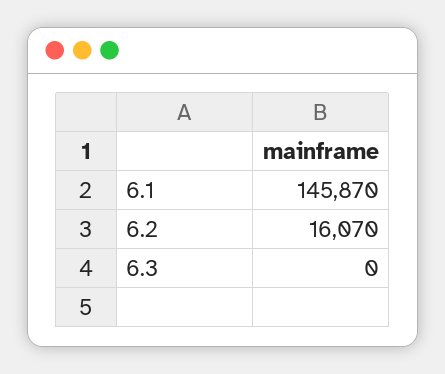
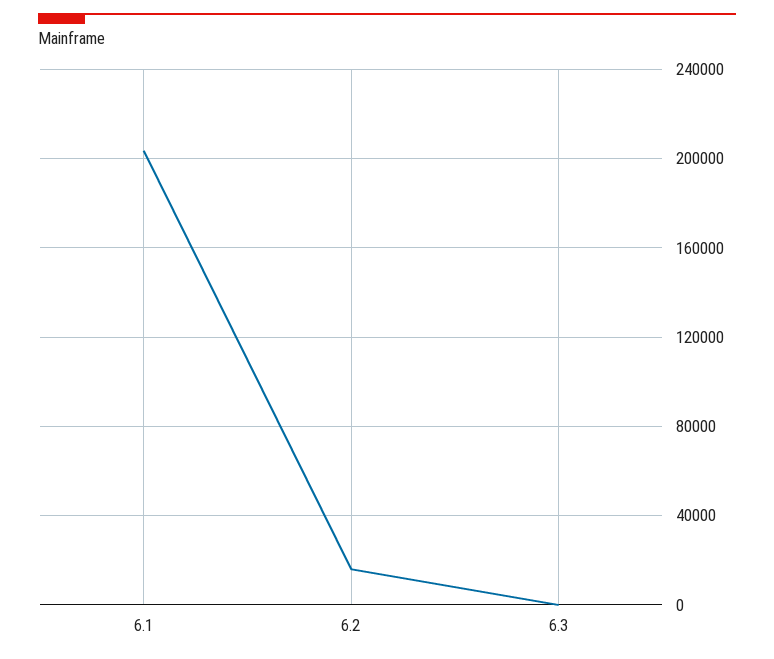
6.1: 145870 -> 205000

